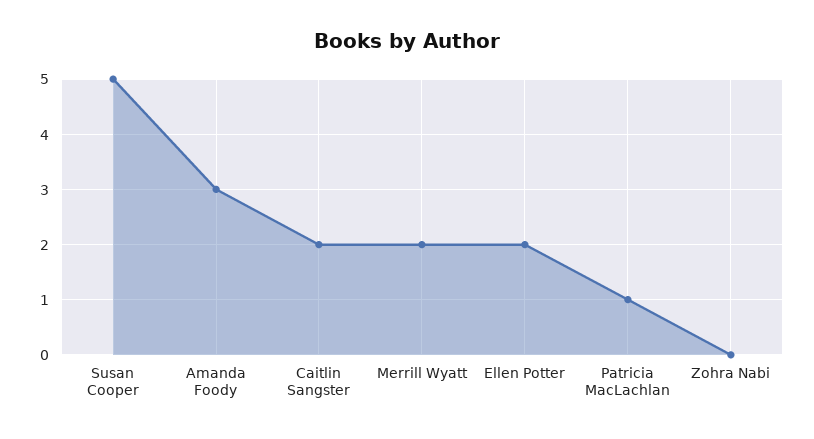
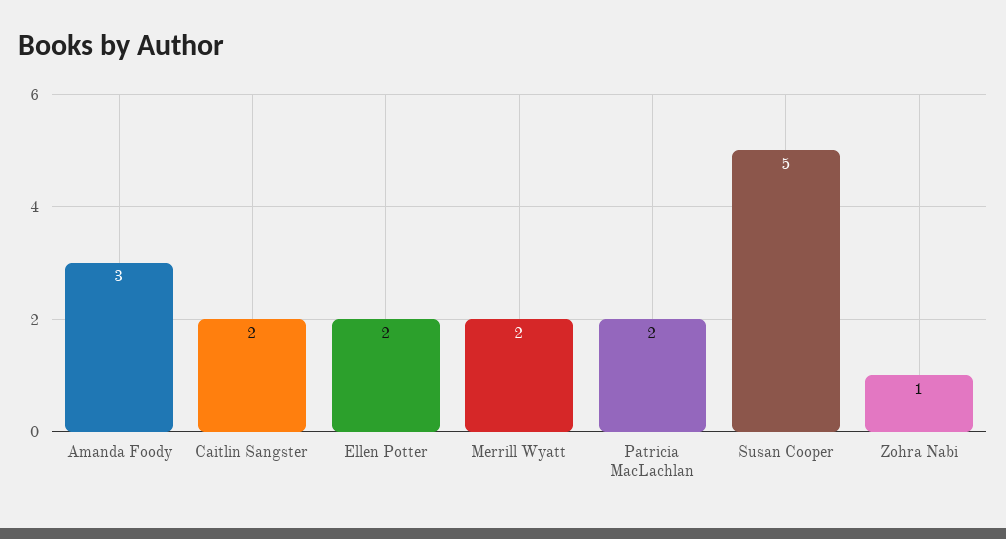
Patricia MacLachlan: 1 -> 2
Zohra Nabi: 0 -> 1

